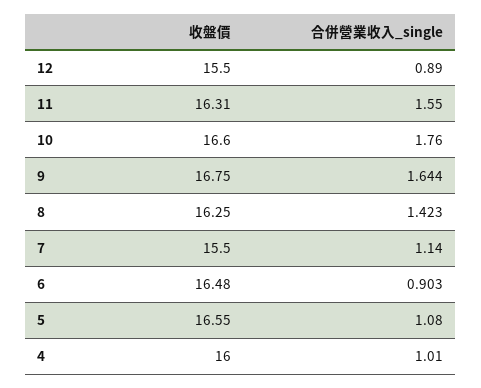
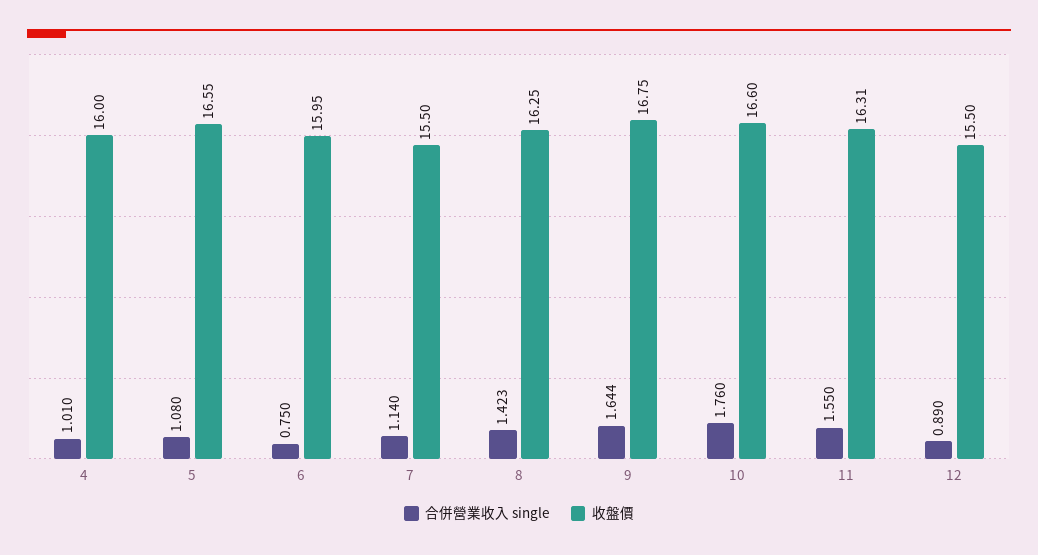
收盤價, 6: 16.48 -> 15.95
合併營業收入_single, 6: 0.903 -> 0.75

